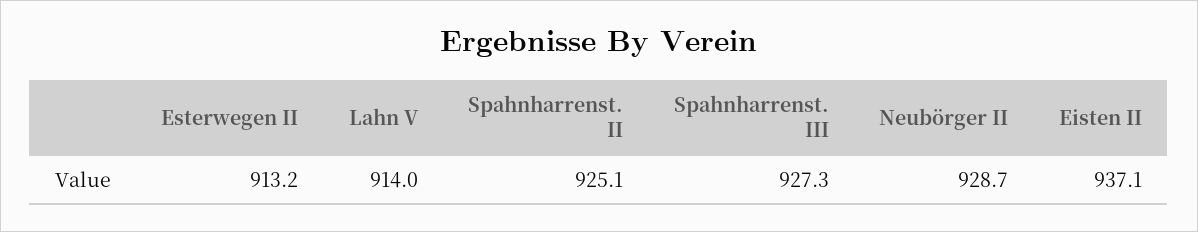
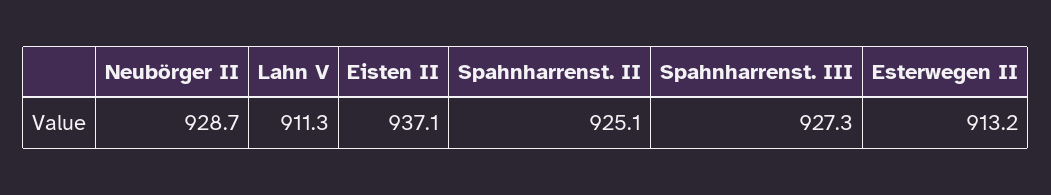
Lahn V: 914 -> 911.3

